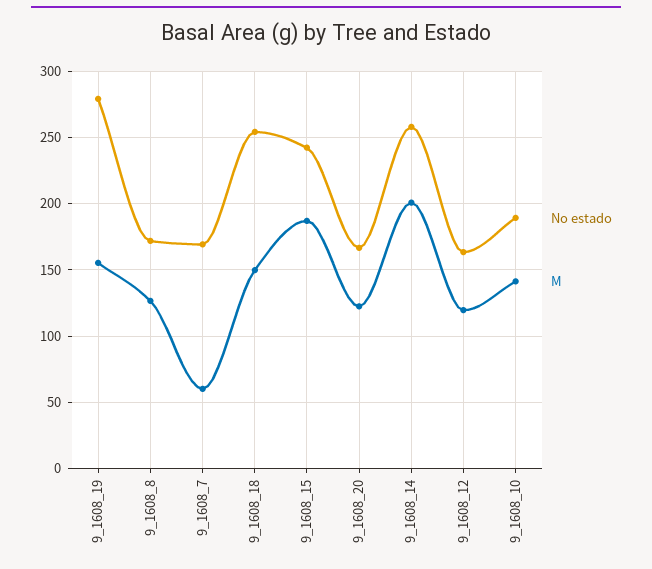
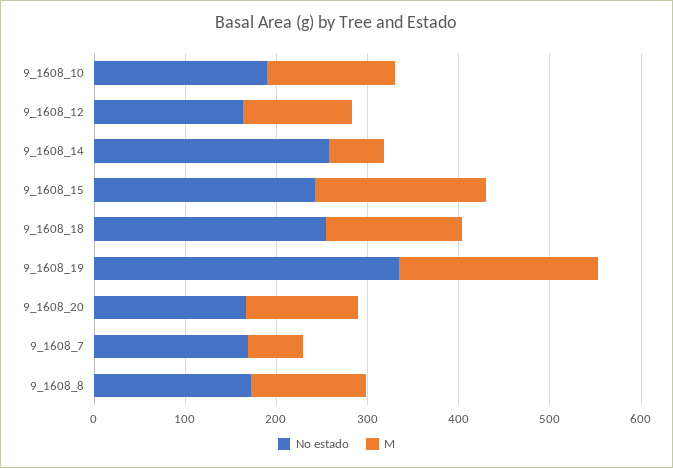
No estado, 9_1608_19: 280 -> 340
M, 9_1608_19: 155 -> 220
M, 9_1608_14: 200 -> 60

